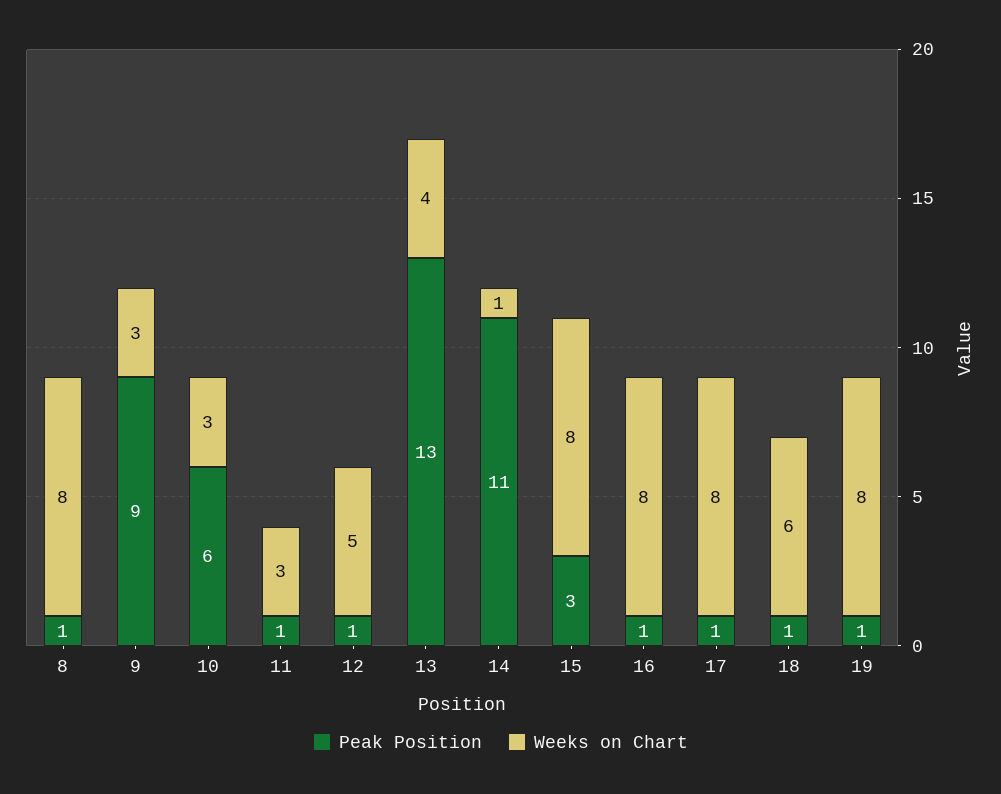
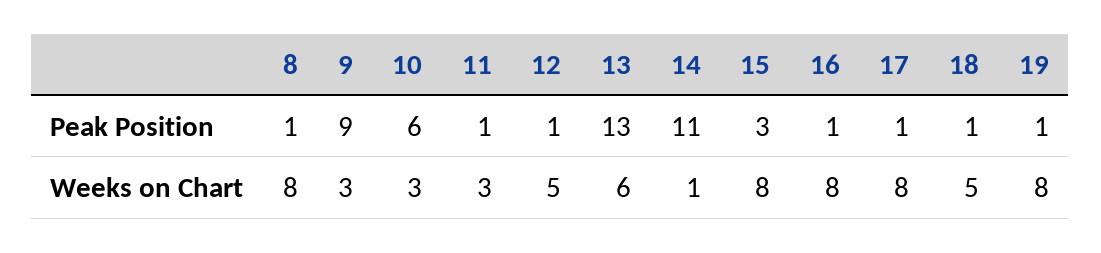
Weeks on Chart, 13: 4 -> 6
Weeks on Chart, 18: 6 -> 5

